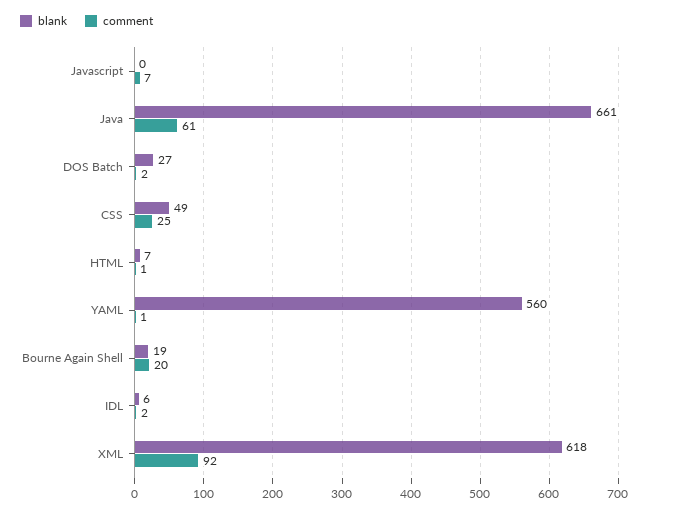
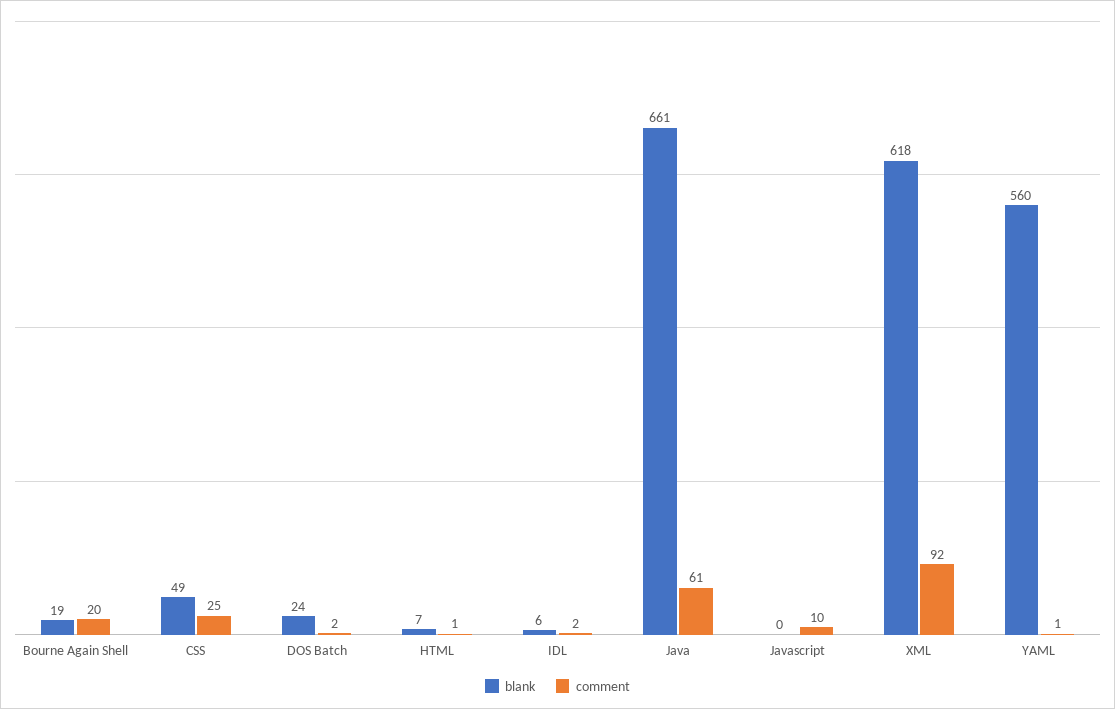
comment, Javascript: 7 -> 10
blank, DOS Batch: 27 -> 24

